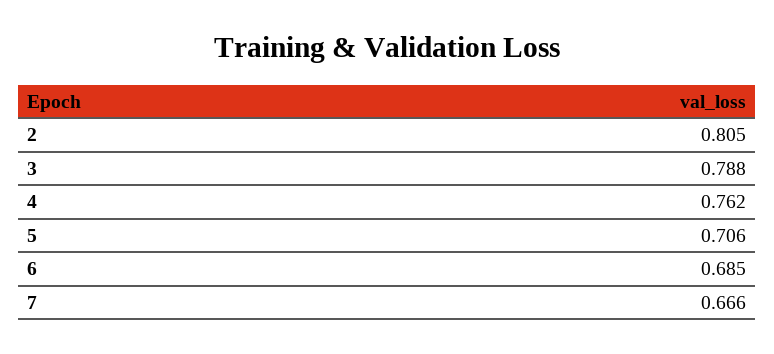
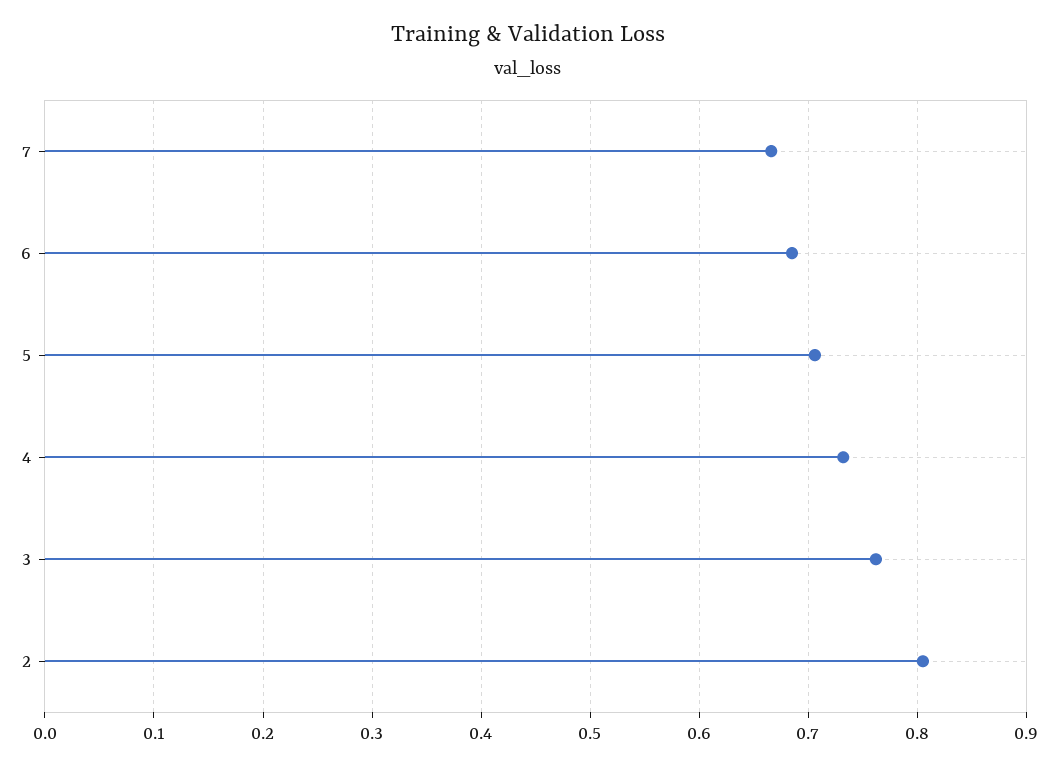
3: 0.788 -> 0.76
4: 0.762 -> 0.73

